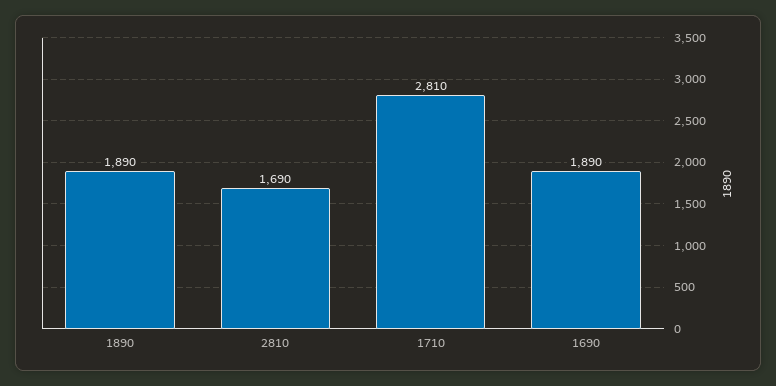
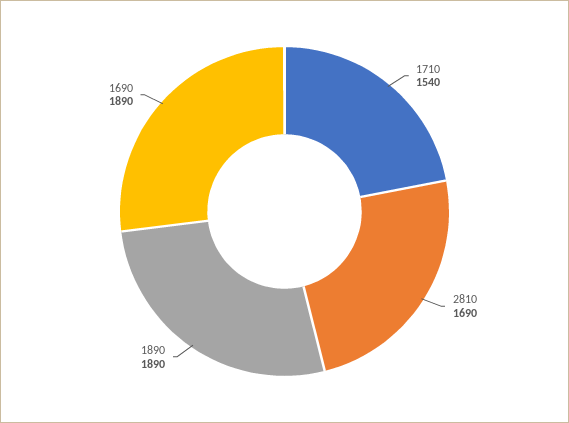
1710: 2810 -> 1540

